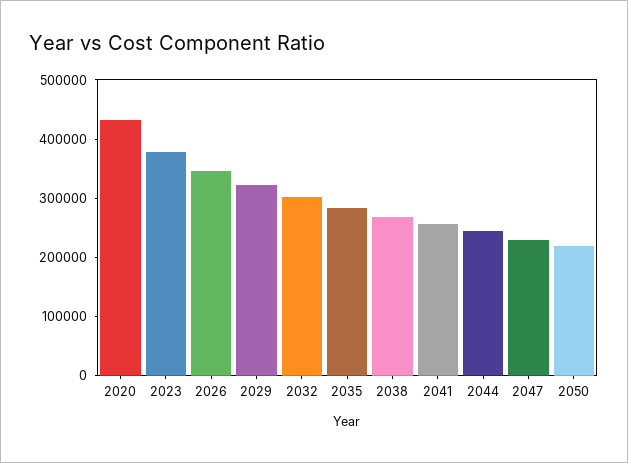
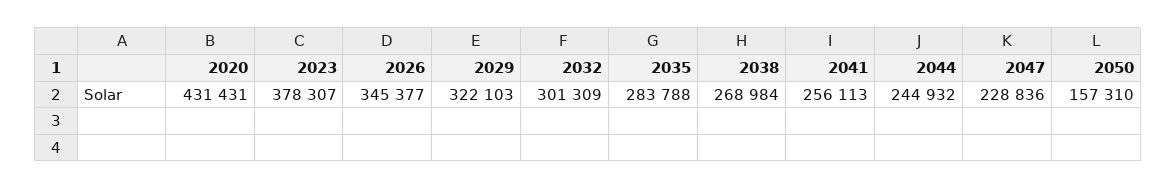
2050: 220000 -> 157310

